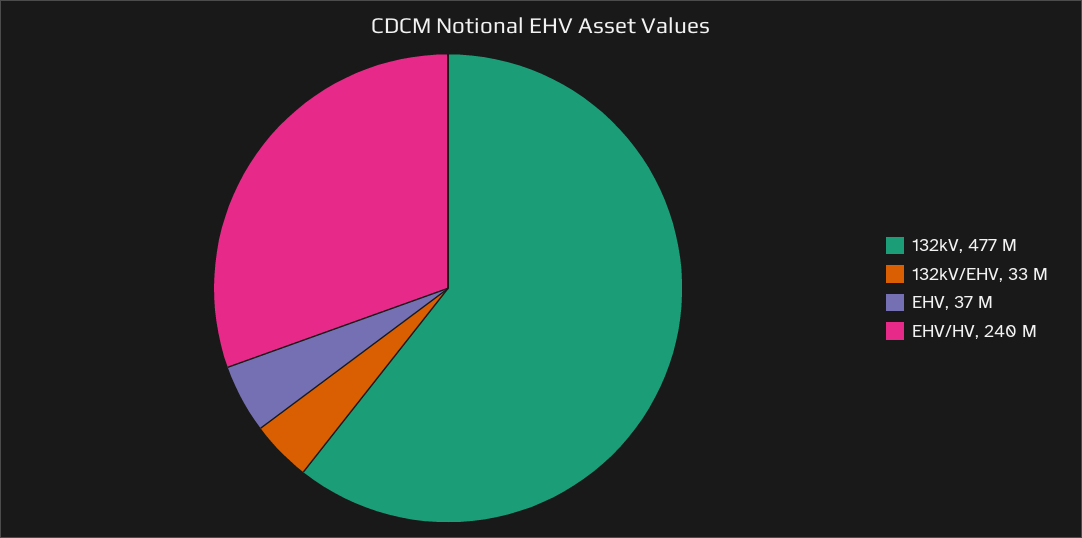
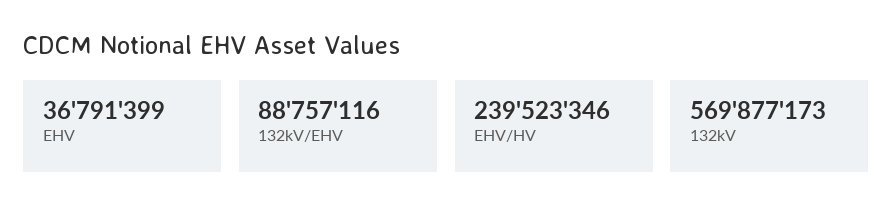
132kV: 477000000 -> 569877173
132kV/EHV: 33000000 -> 88757116

